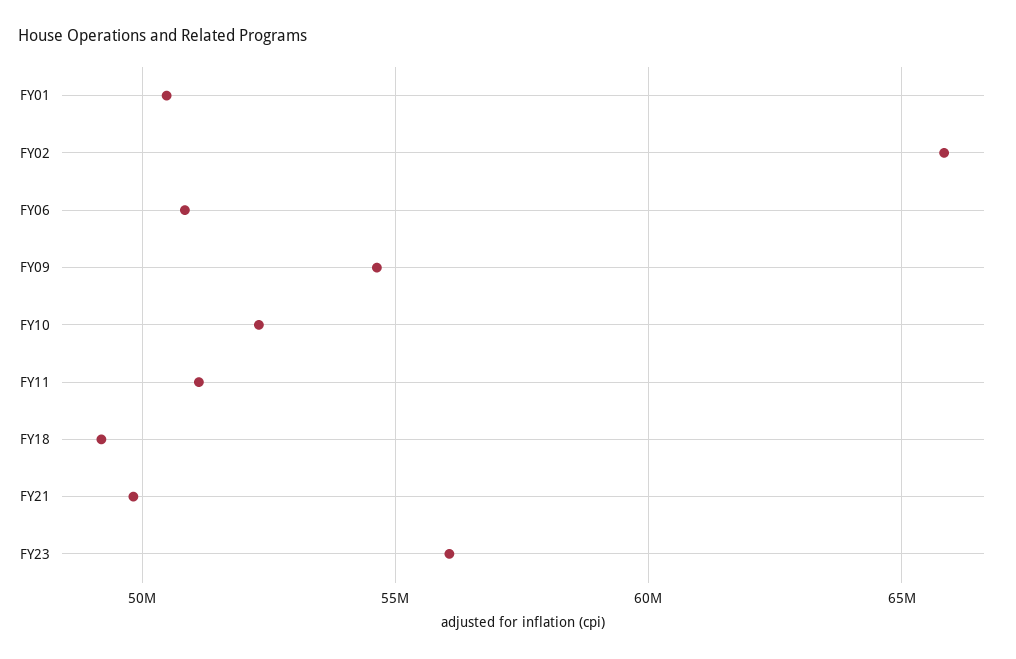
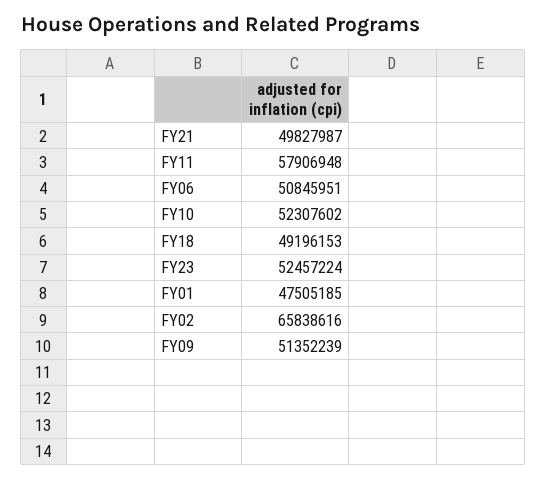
FY01: 50500000 -> 47505185
FY09: 54500000 -> 51352239
FY11: 51000000 -> 57906948
FY23: 56000000 -> 52457224

